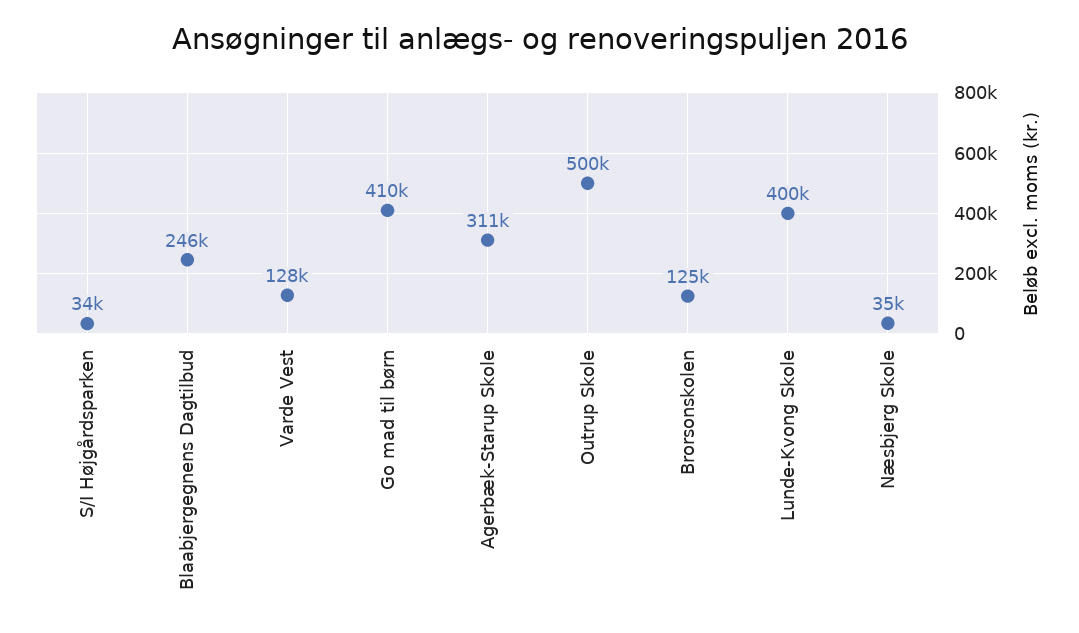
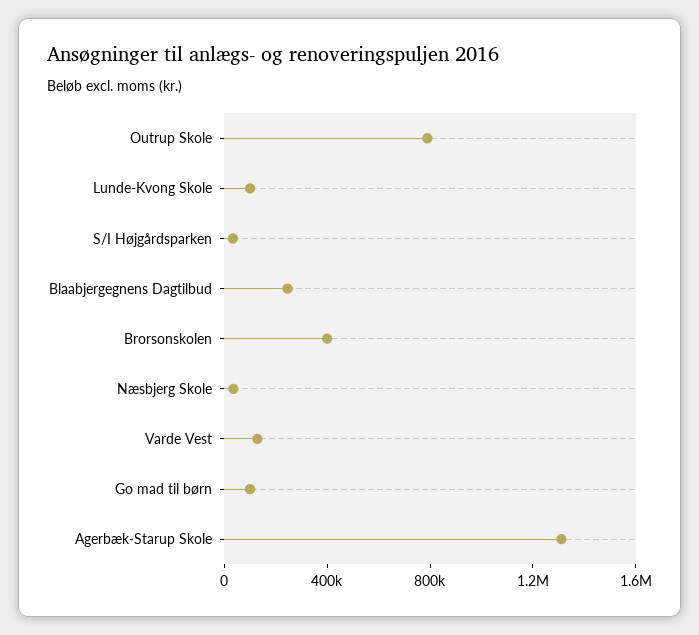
Go mad til børn: 410000 -> 100000
Agerbæk-Starup Skole: 311000 -> 1300000
Outrup Skole: 500000 -> 800000
Brorsonskolen: 125000 -> 400000
Lunde-Kvong Skole: 400000 -> 100000

